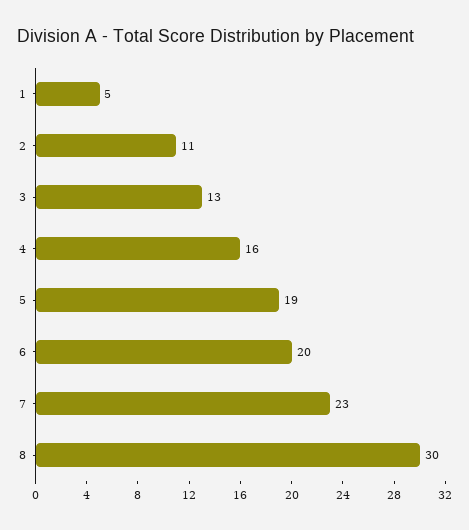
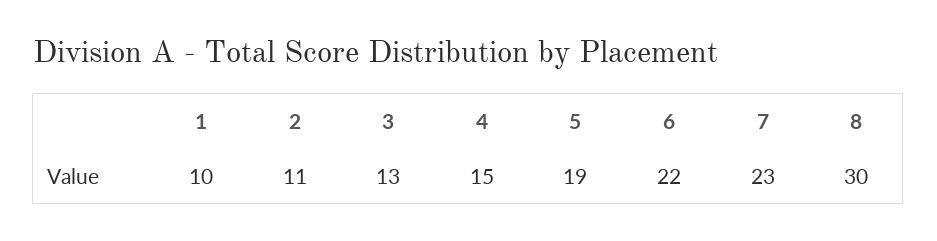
1: 5 -> 10
4: 16 -> 15
6: 20 -> 22

